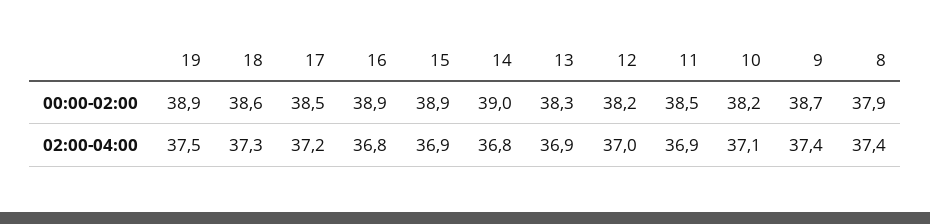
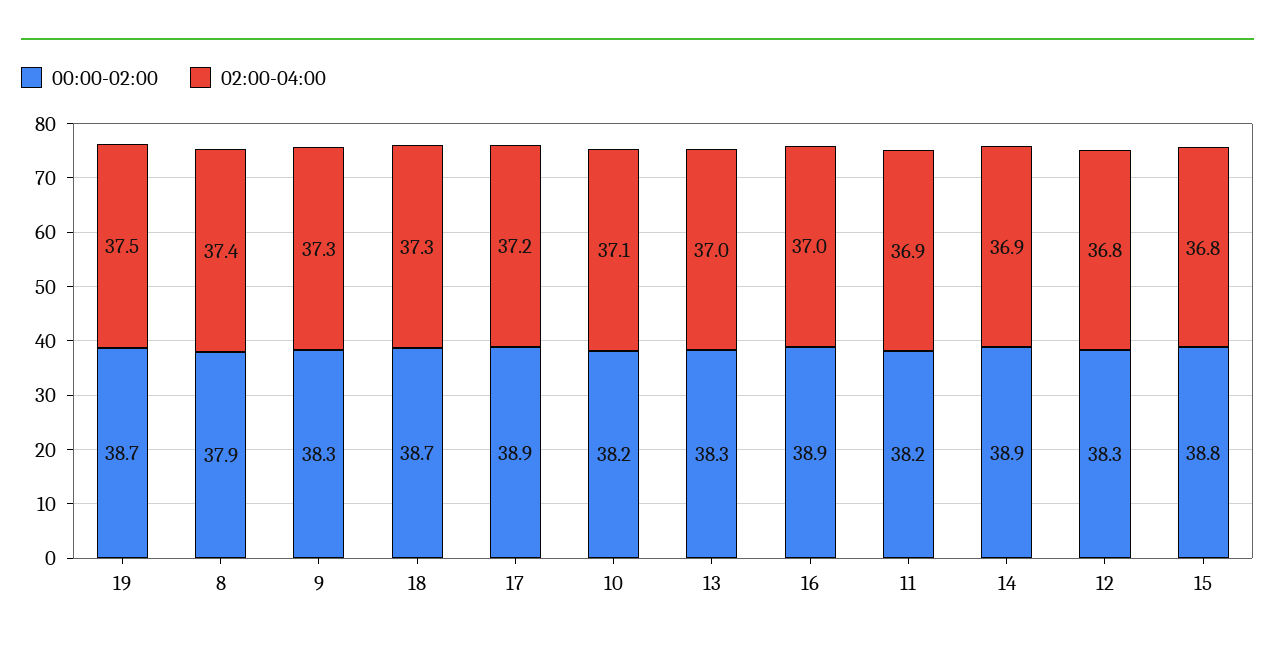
00:00-02:00, 19: 38.9 -> 38.7
00:00-02:00, 18: 38.6 -> 38.7
00:00-02:00, 17: 38.5 -> 38.9
00:00-02:00, 15: 38.9 -> 38.8
00:00-02:00, 14: 39 -> 38.9
00:00-02:00, 12: 38.2 -> 38.3
00:00-02:00, 11: 38.5 -> 38.2
00:00-02:00, 9: 38.7 -> 38.3
02:00-04:00, 16: 36.8 -> 37
02:00-04:00, 15: 36.9 -> 36.8
02:00-04:00, 14: 36.8 -> 36.9
02:00-04:00, 13: 36.9 -> 37
02:00-04:00, 12: 37 -> 36.8
02:00-04:00, 9: 37.4 -> 37.3

